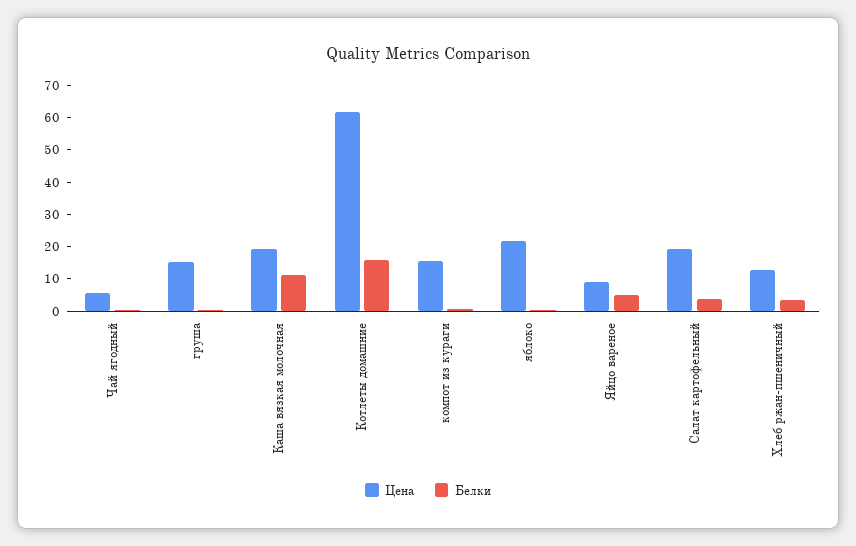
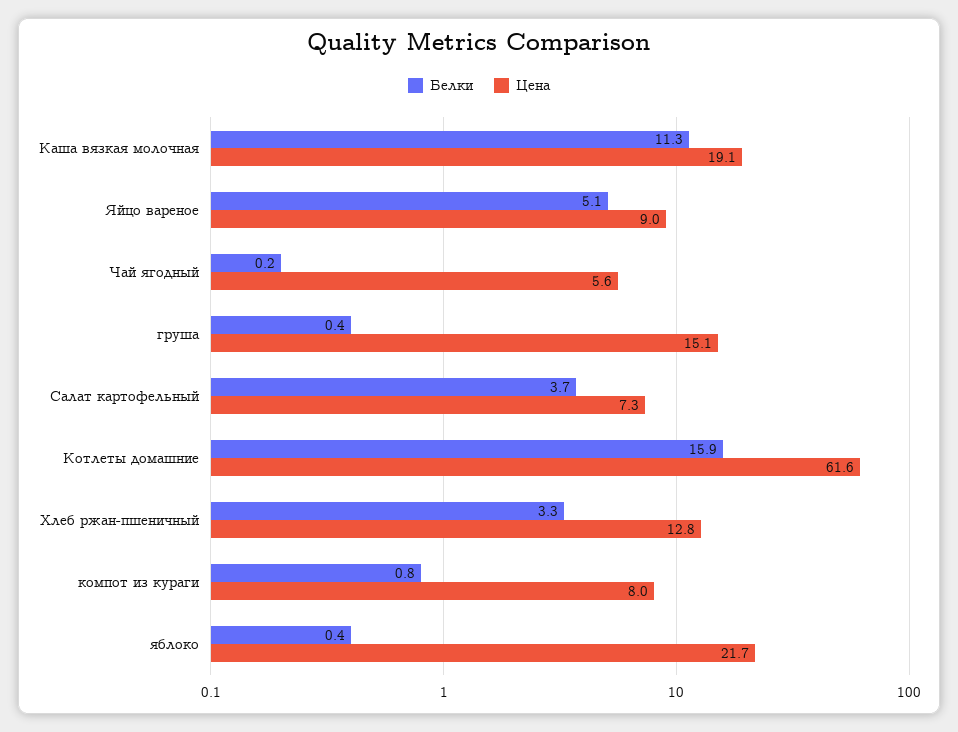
Цена, компот из кураги: 15 -> 8
Цена, Салат картофельный: 20 -> 7.3

